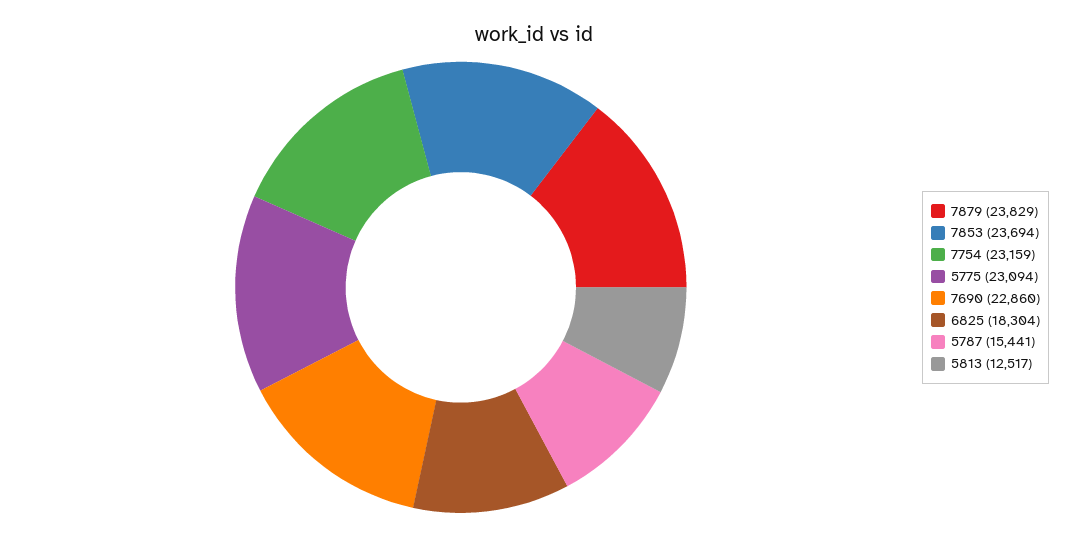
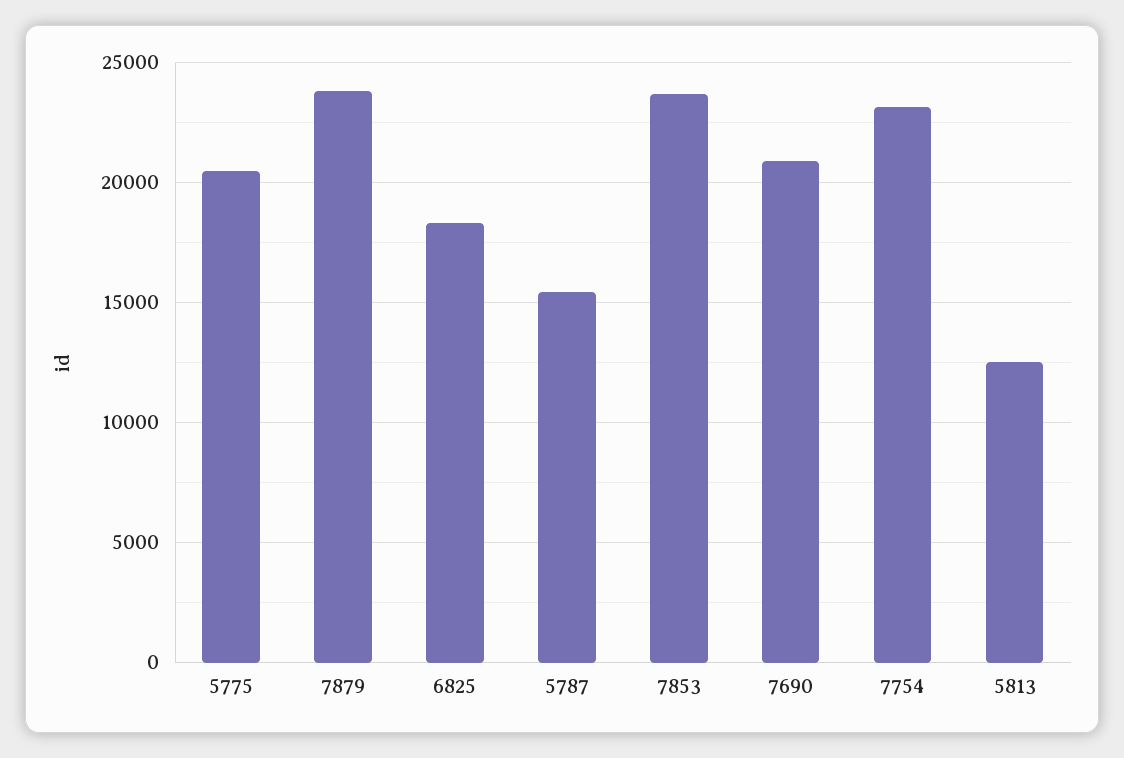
5775: 23094 -> 20500
7690: 22860 -> 21000

